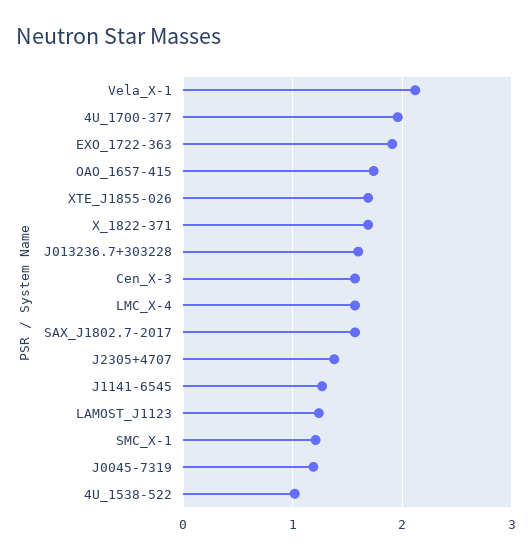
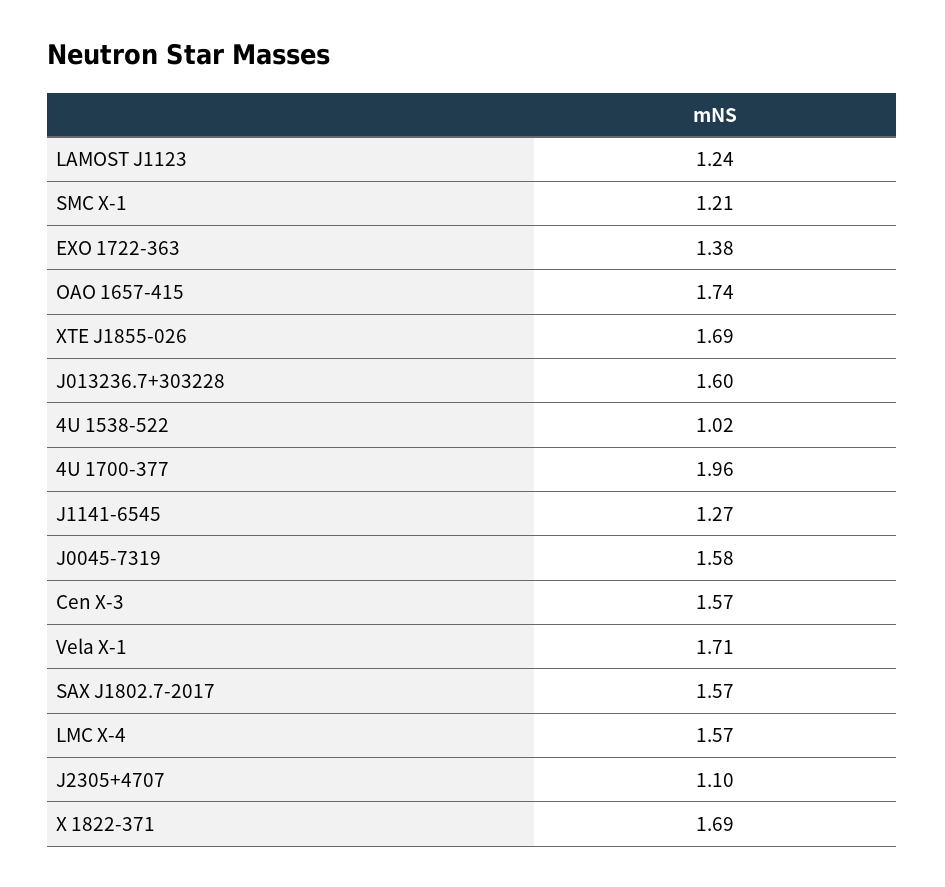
Vela_X-1: 2.1 -> 1.71
EXO_1722-363: 1.9 -> 1.38
J2305+4707: 1.4 -> 1.1
J0045-7319: 1.2 -> 1.58

